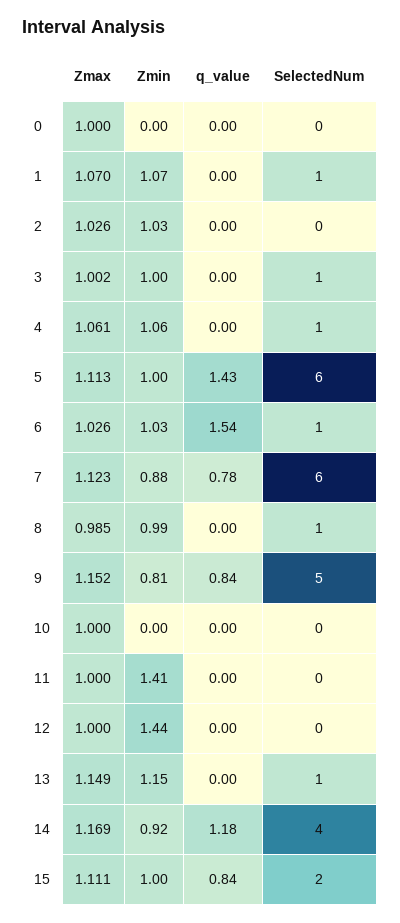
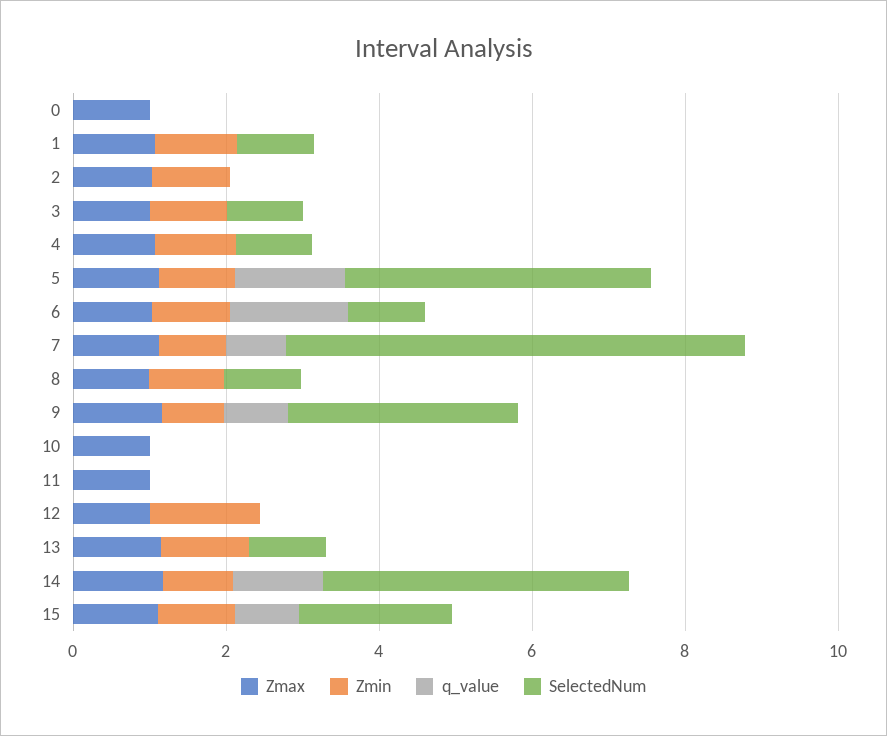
SelectedNum, 5: 6 -> 4
SelectedNum, 9: 5 -> 3
Zmin, 11: 1.41 -> 0

